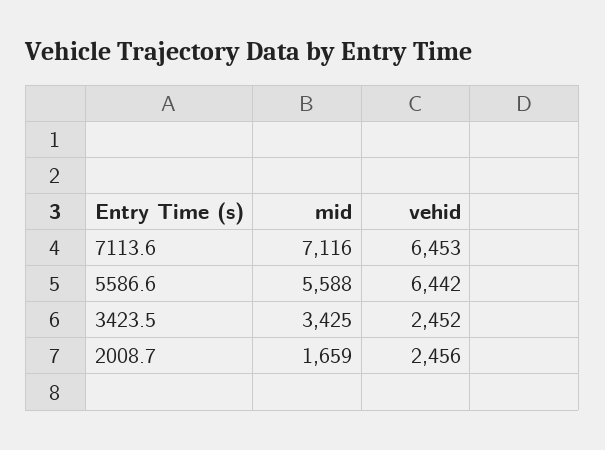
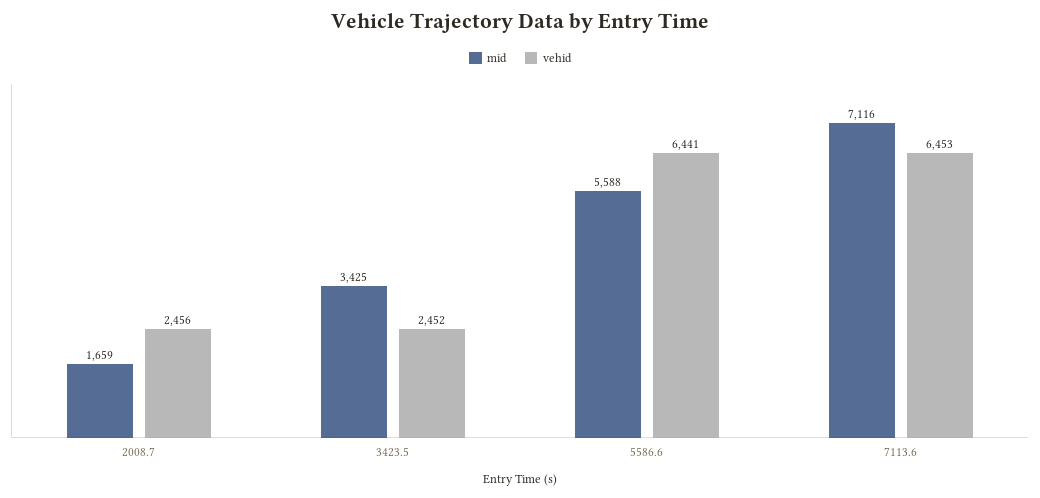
vehid, 5586.6: 6442 -> 6441

